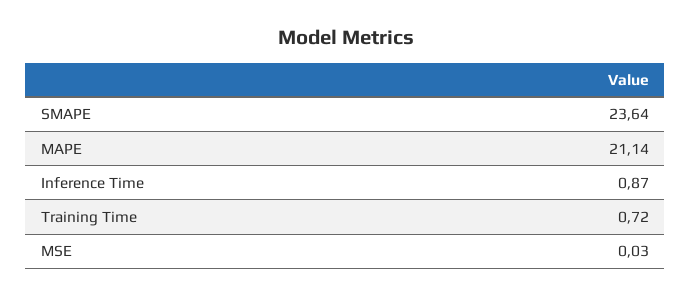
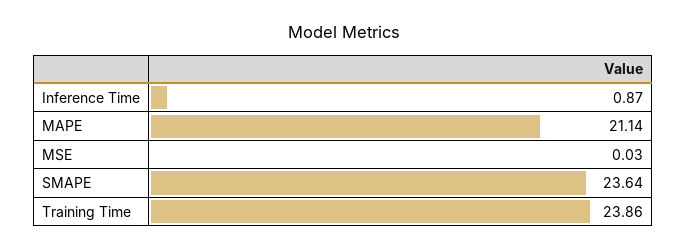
Training Time: 0.72 -> 23.86

